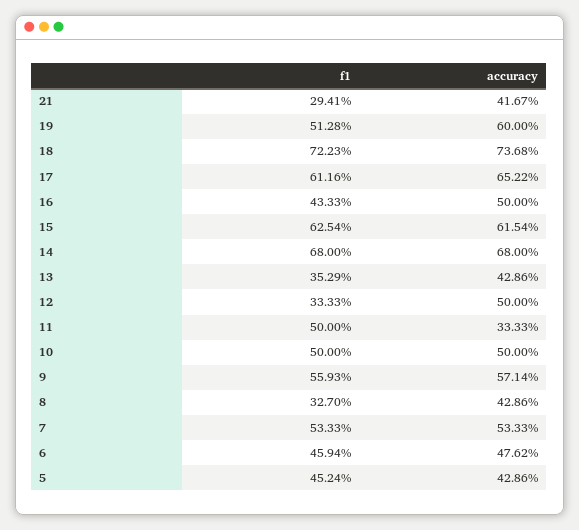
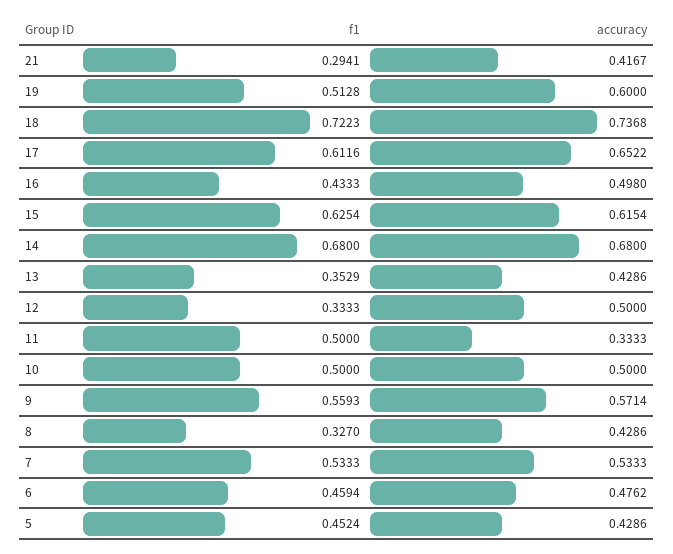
accuracy, 16: 0.5 -> 0.498

